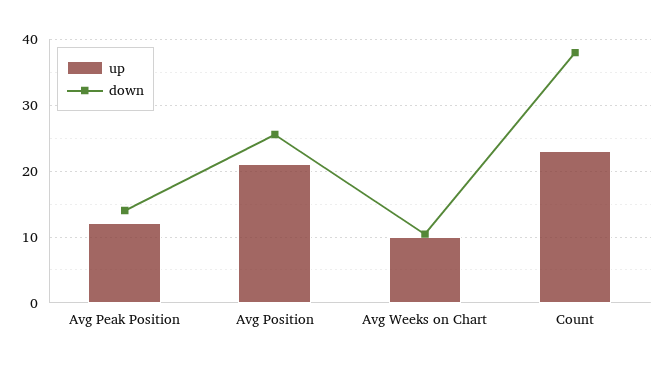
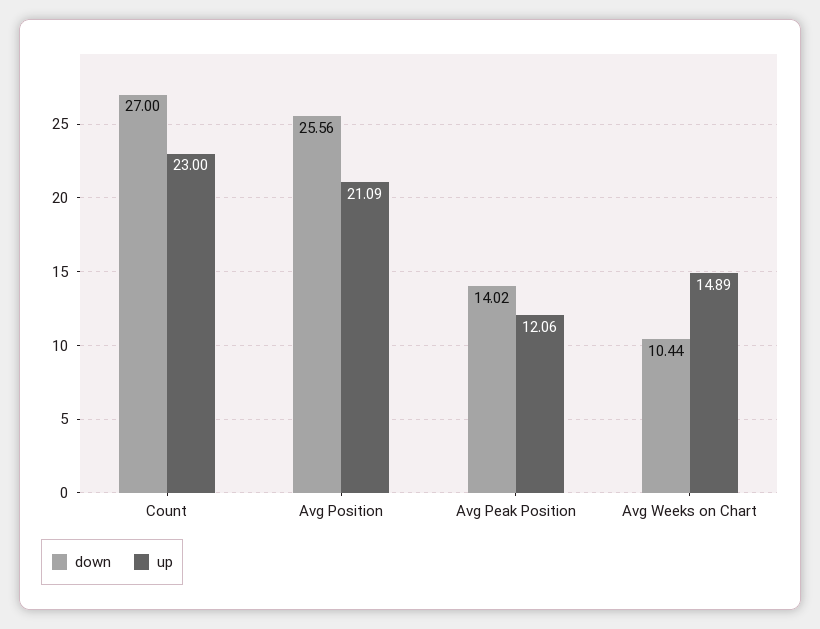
up, Avg Weeks on Chart: 10 -> 14.89
down, Count: 38 -> 27

